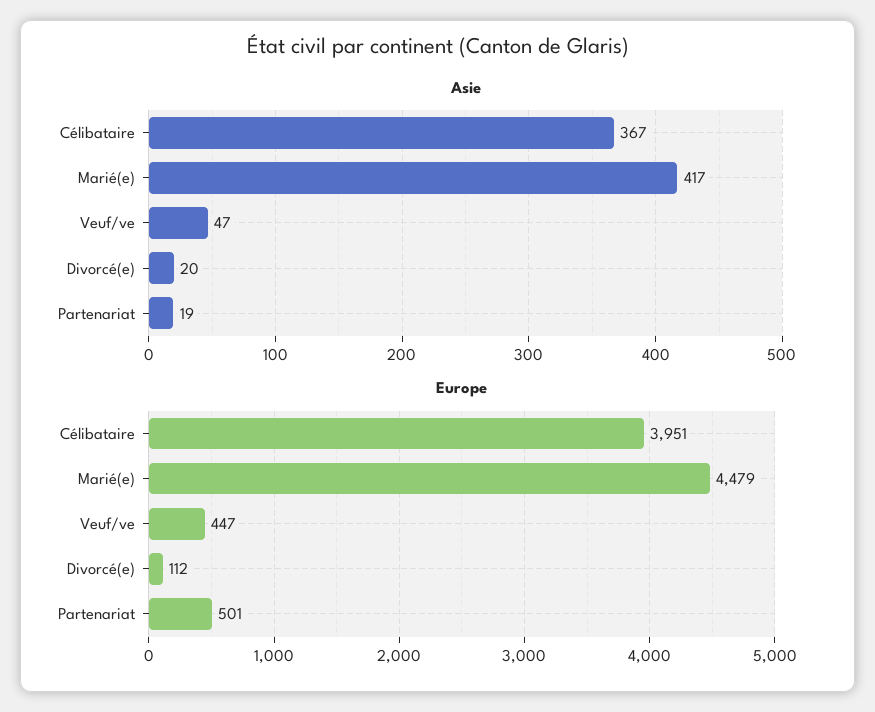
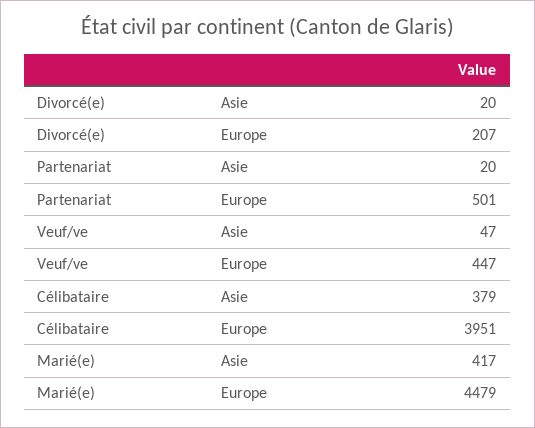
Asie, Célibataire: 367 -> 379
Asie, Partenariat: 19 -> 20
Europe, Divorcé(e): 112 -> 207

